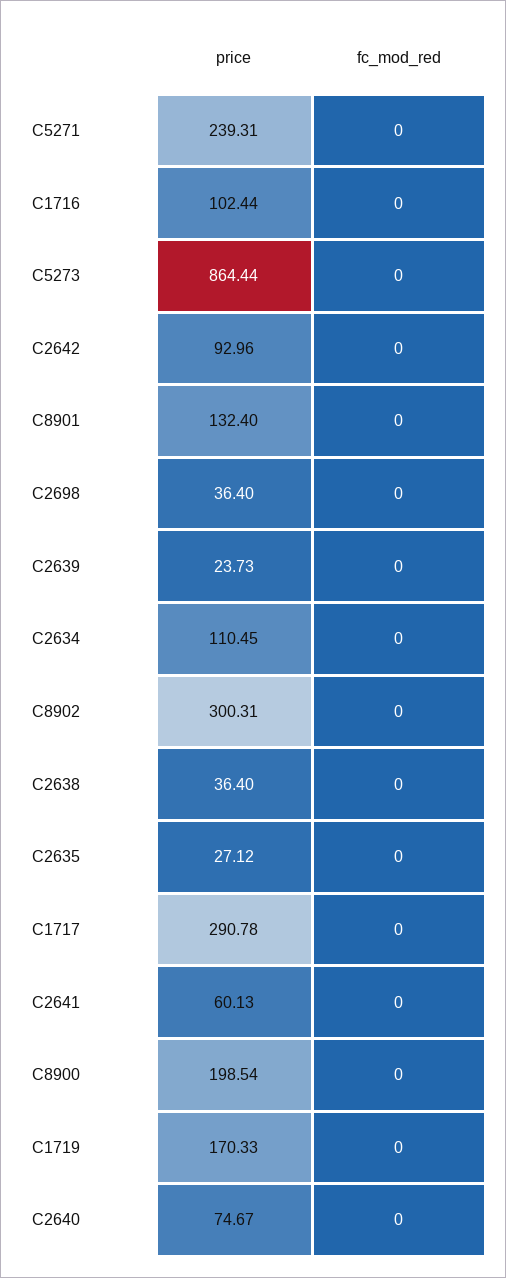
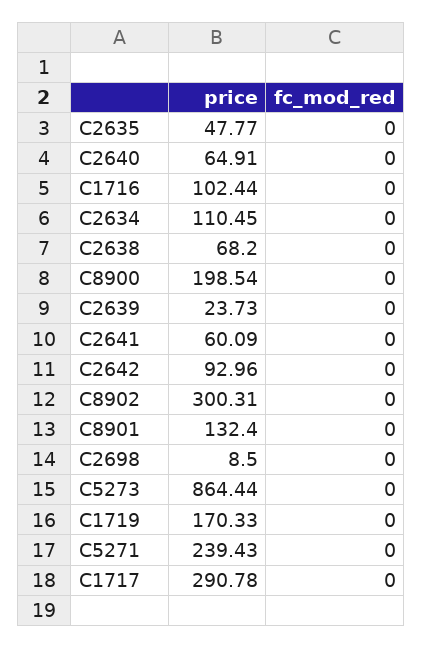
price, C5271: 239.31 -> 239.43
price, C2698: 36.4 -> 8.5
price, C2638: 36.4 -> 68.2
price, C2635: 27.12 -> 47.77
price, C2641: 60.13 -> 60.09
price, C2640: 74.67 -> 64.91

